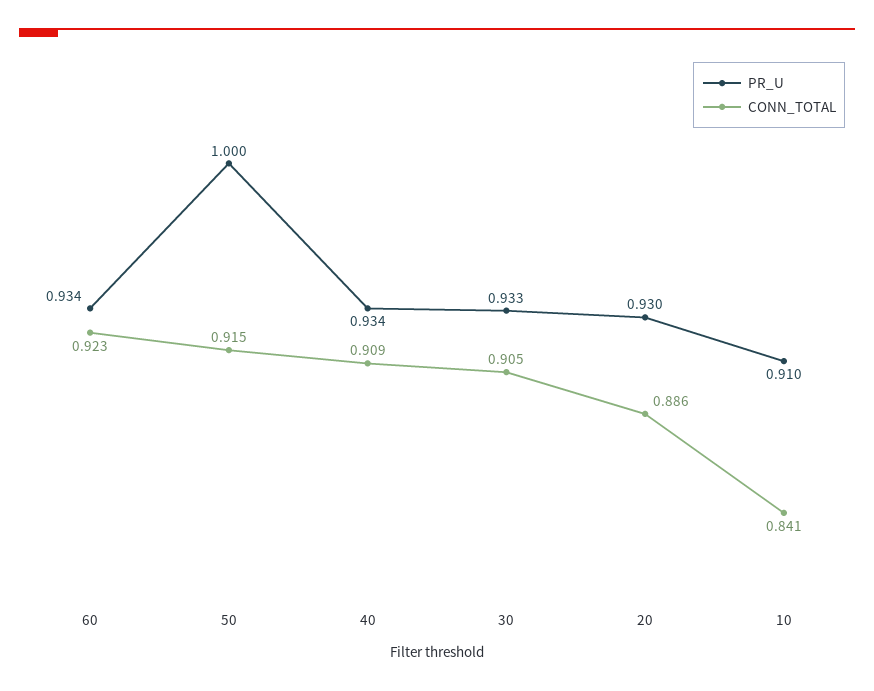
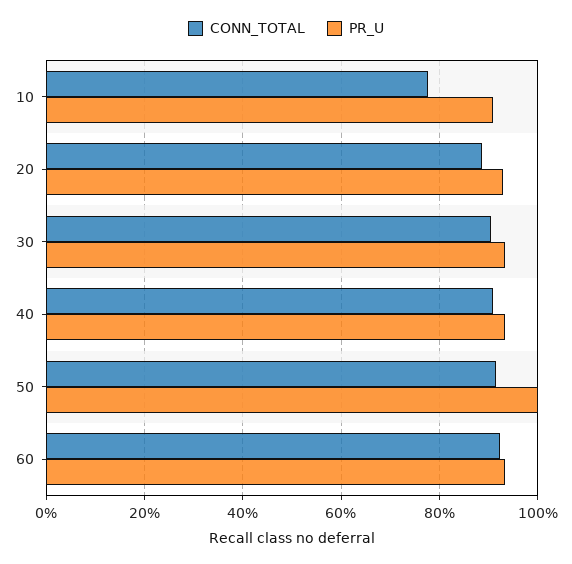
CONN_TOTAL, 10: 0.841 -> 0.78

